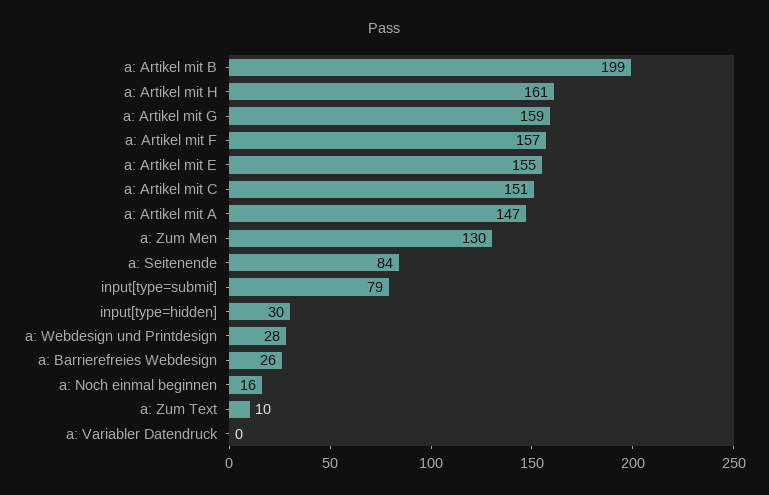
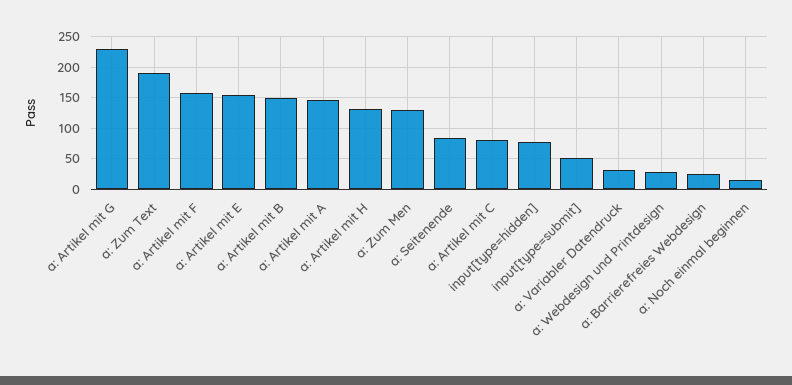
a: Artikel mit B: 199 -> 150
a: Artikel mit H: 161 -> 130
a: Artikel mit G: 159 -> 230
a: Artikel mit C: 151 -> 80
input[type=submit]: 79 -> 50
input[type=hidden]: 30 -> 80
a: Zum Text: 10 -> 190
a: Variabler Datendruck: 0 -> 30

